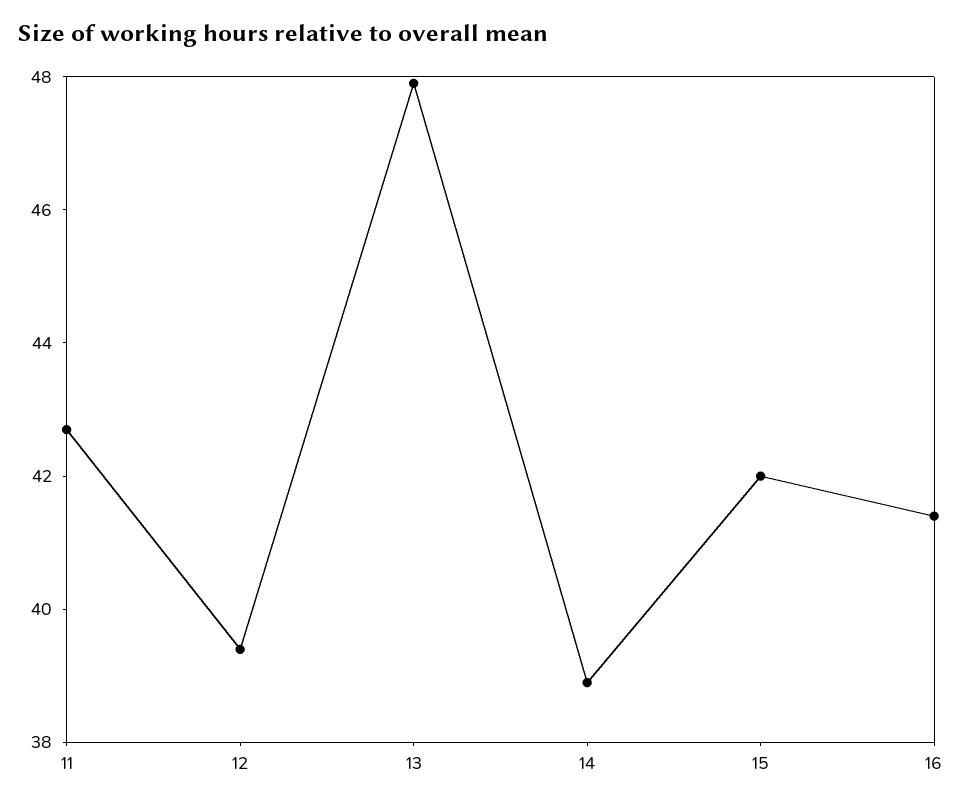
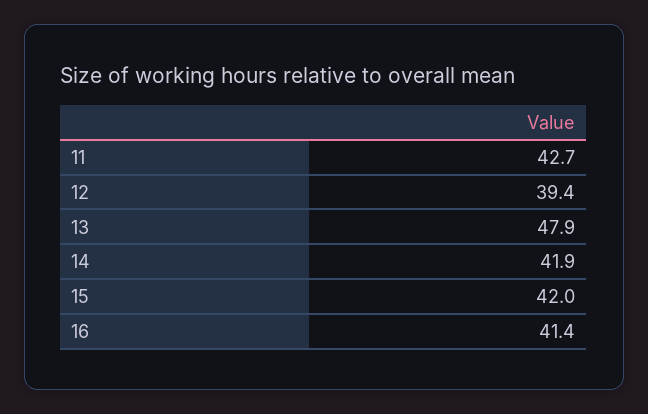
14: 39 -> 41.9

